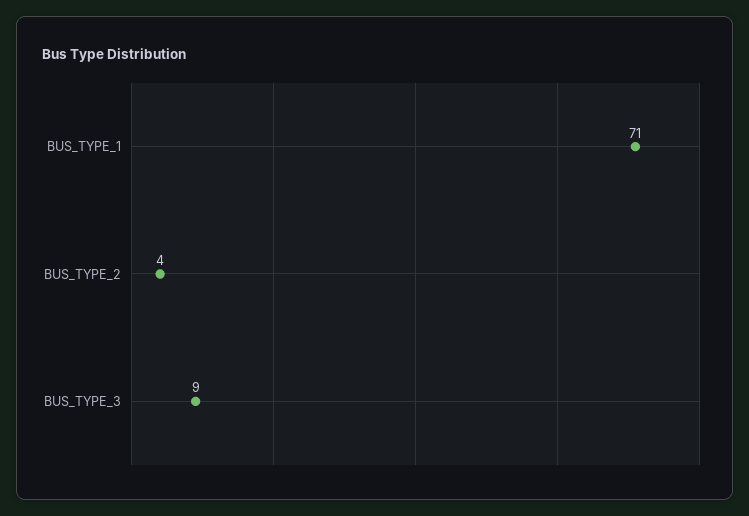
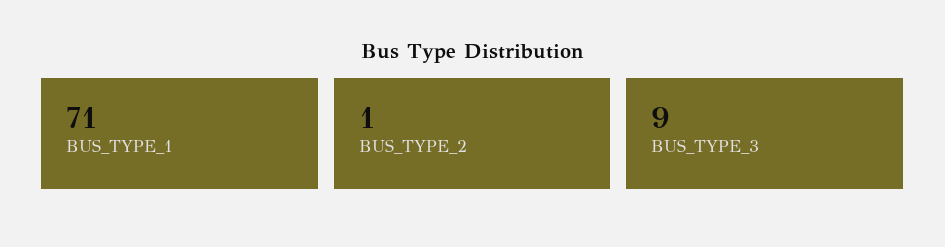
BUS_TYPE_2: 4 -> 1

